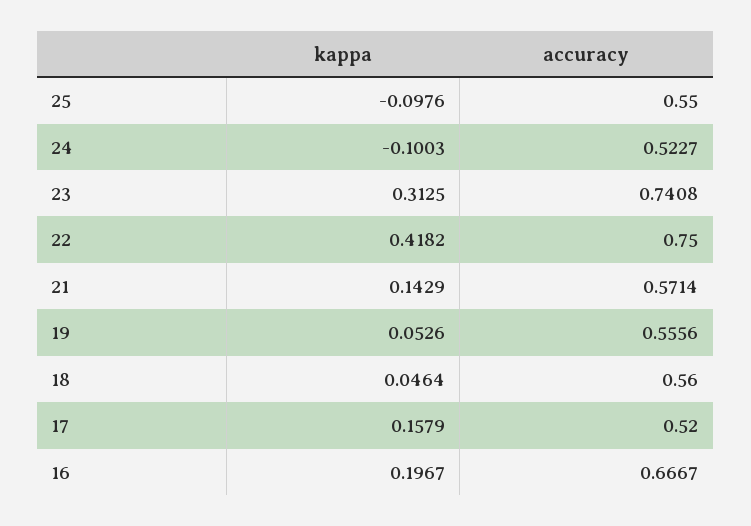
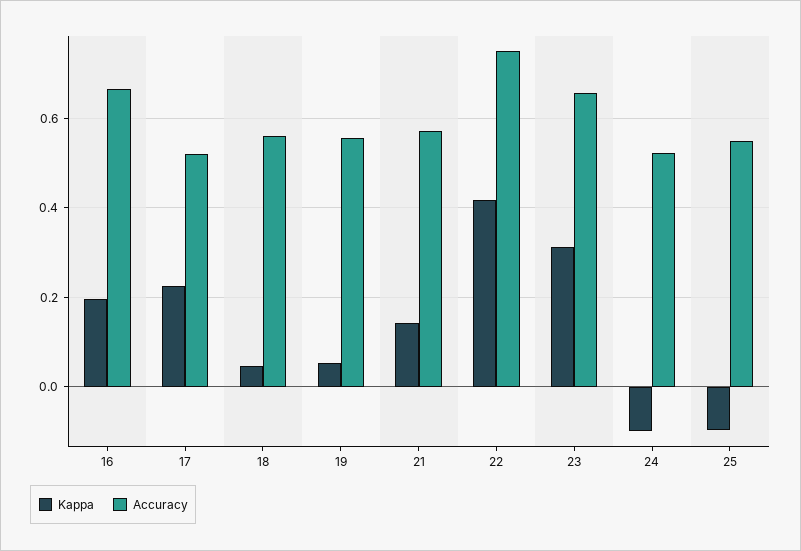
accuracy, 23: 0.7408 -> 0.66
kappa, 17: 0.1579 -> 0.22

